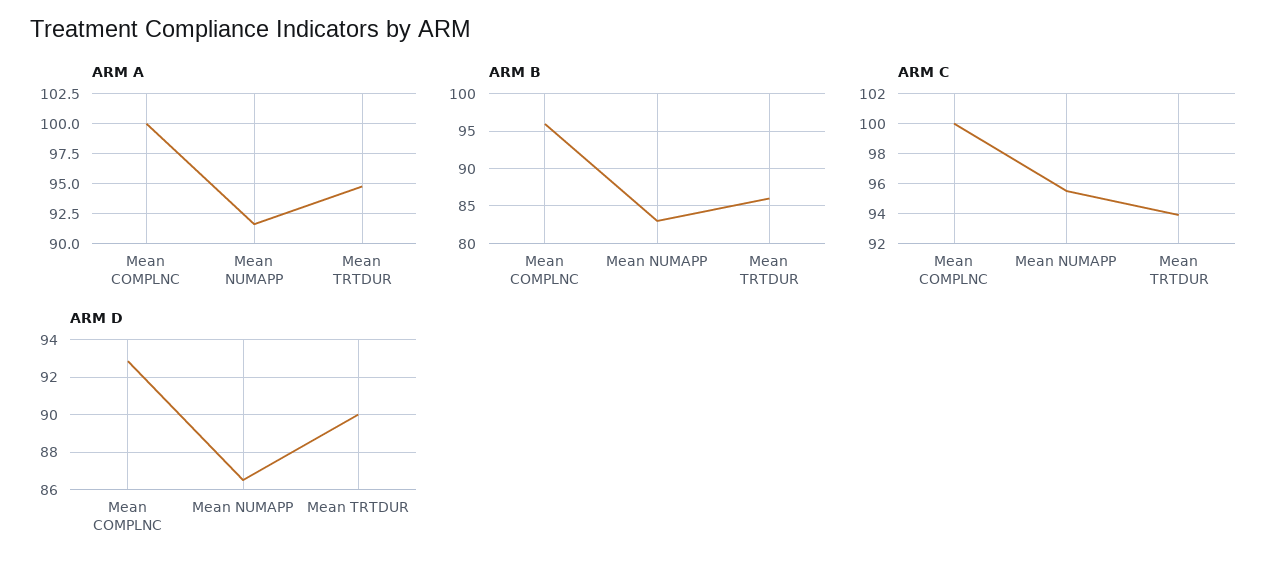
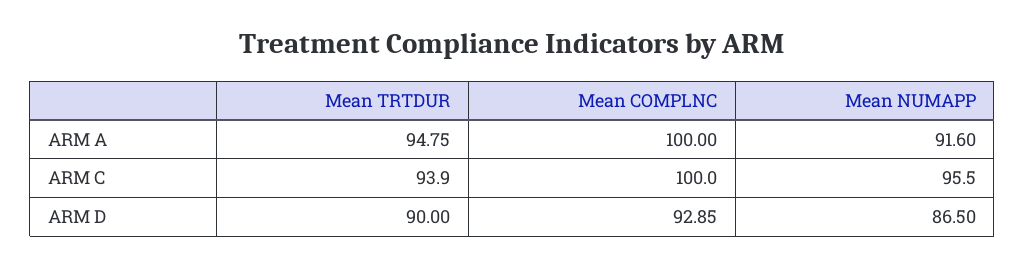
ARM B, Mean COMPLNC: 96 -> none
ARM B, Mean NUMAPP: 83 -> none
ARM B, Mean TRTDUR: 86 -> none

